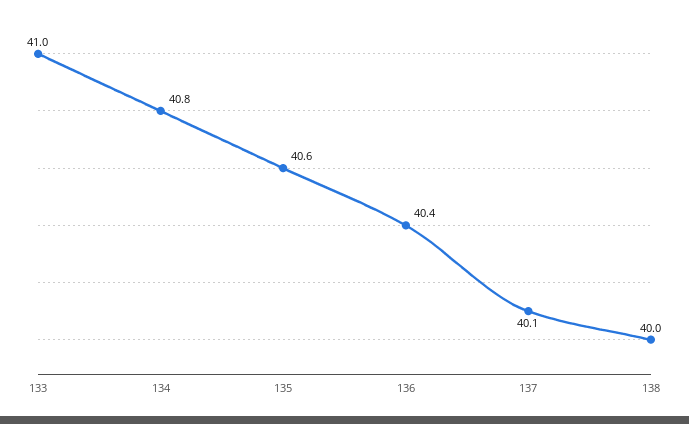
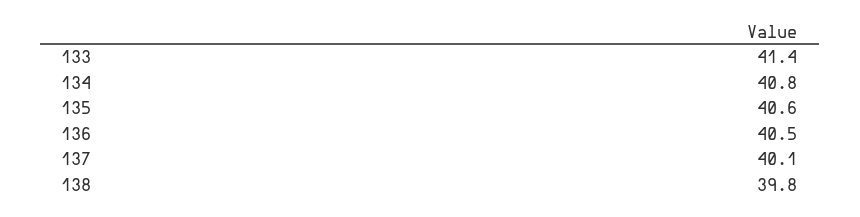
133: 41 -> 41.4
136: 40.4 -> 40.5
138: 40 -> 39.8

